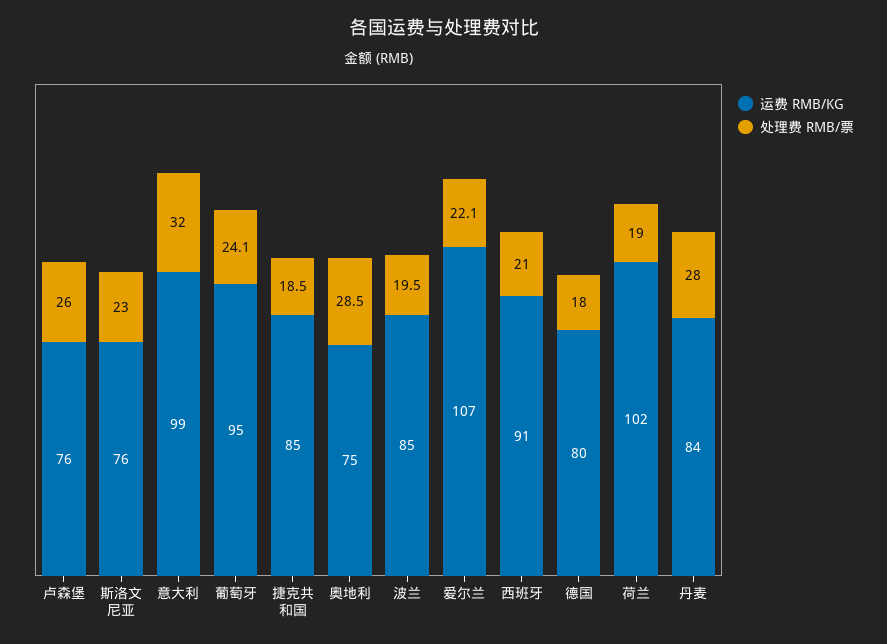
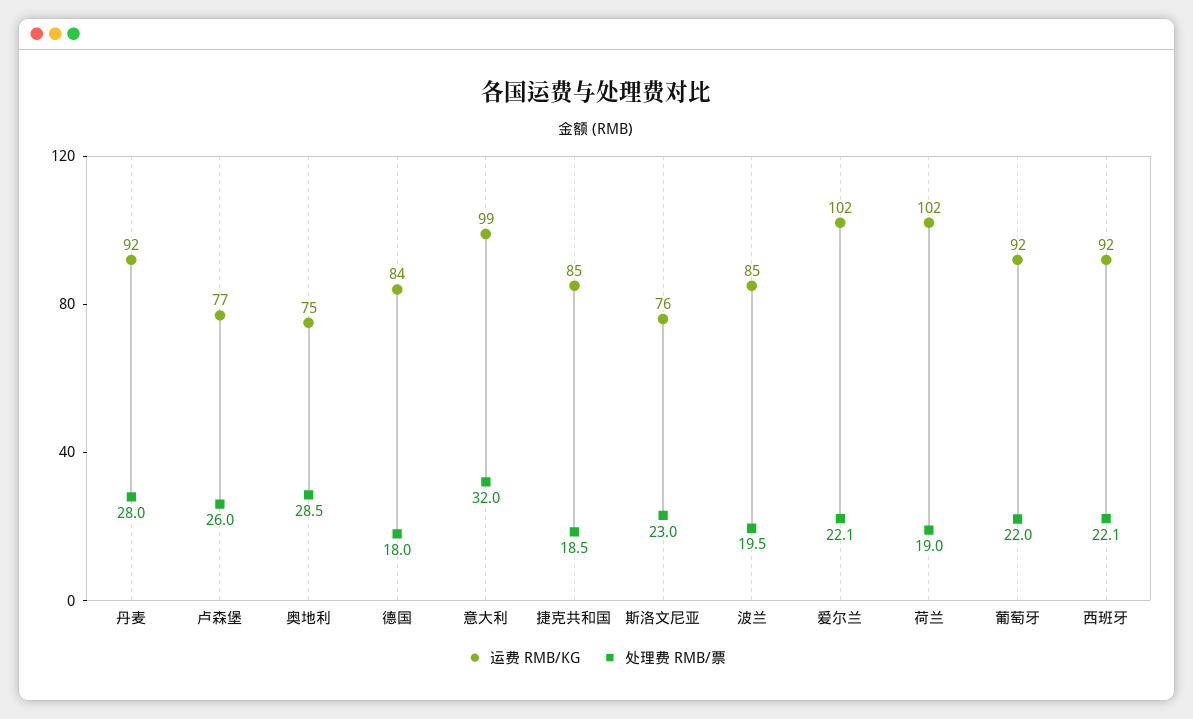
运费 RMB/KG, 卢森堡: 76 -> 77
运费 RMB/KG, 葡萄牙: 95 -> 92
处理费 RMB/票, 葡萄牙: 24.1 -> 22
运费 RMB/KG, 爱尔兰: 107 -> 102
运费 RMB/KG, 西班牙: 91 -> 92
处理费 RMB/票, 西班牙: 21 -> 22.1
运费 RMB/KG, 德国: 80 -> 84
运费 RMB/KG, 丹麦: 84 -> 92

